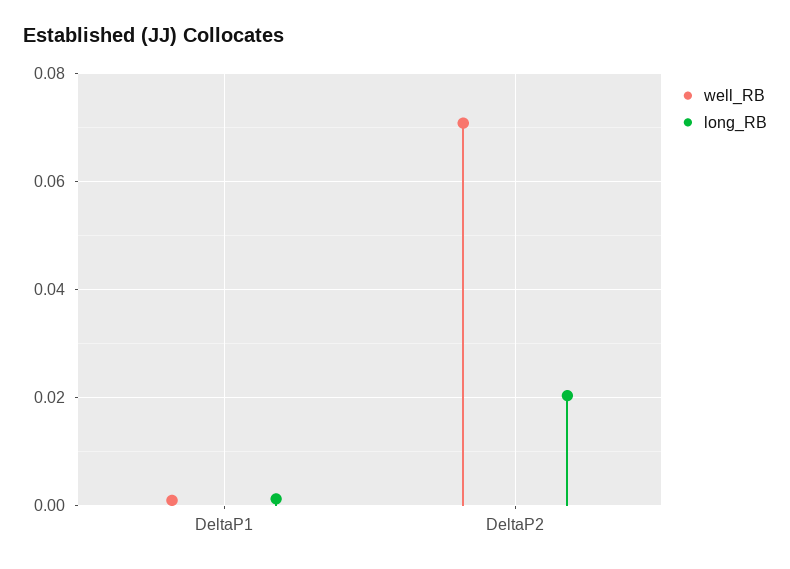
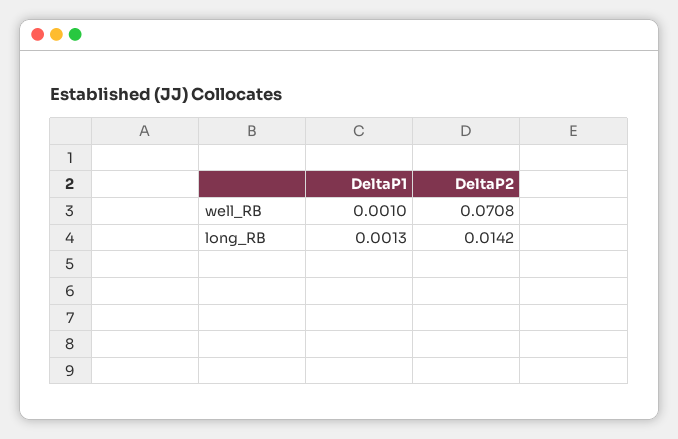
long_RB, DeltaP2: 0.02 -> 0.0142

